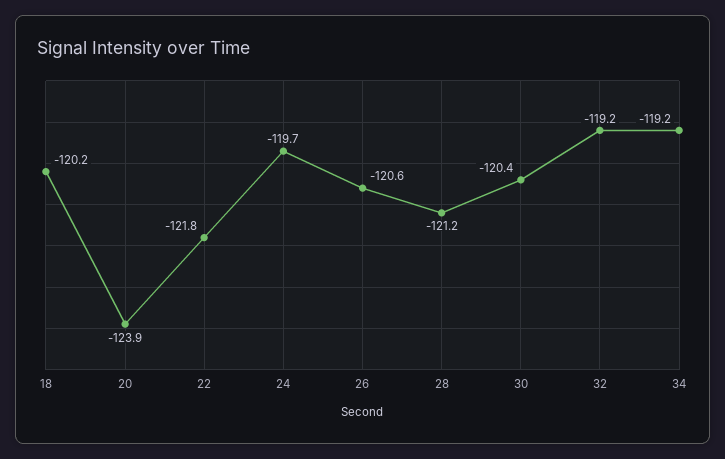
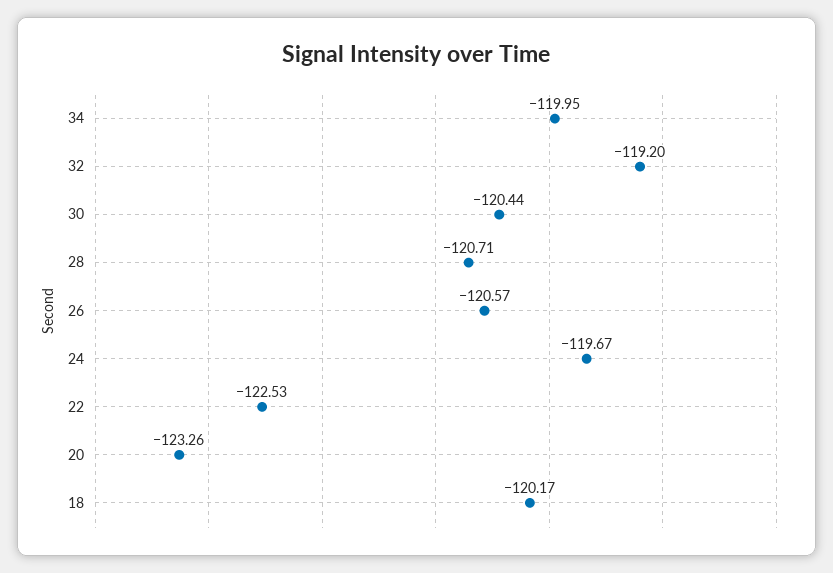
20: -123.9 -> -123.26
22: -121.8 -> -122.53
28: -121.2 -> -120.71
34: -119.2 -> -119.95

